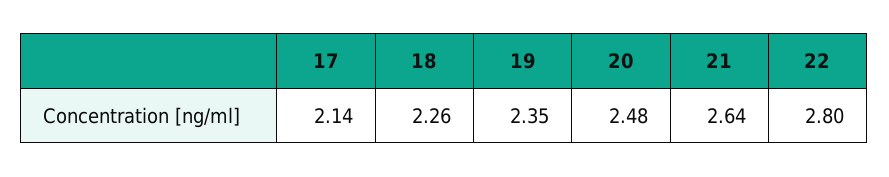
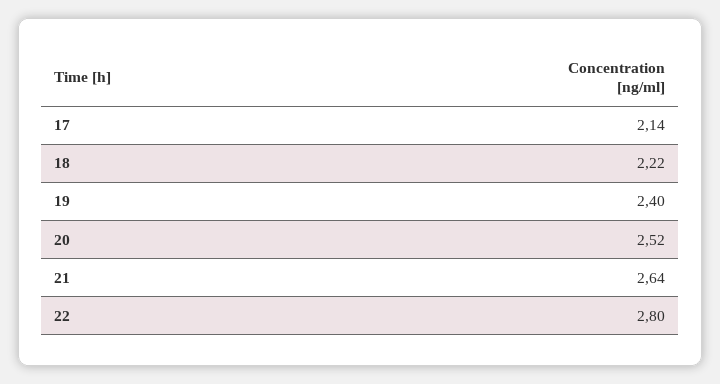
18: 2.26 -> 2.22
19: 2.35 -> 2.4
20: 2.48 -> 2.52

